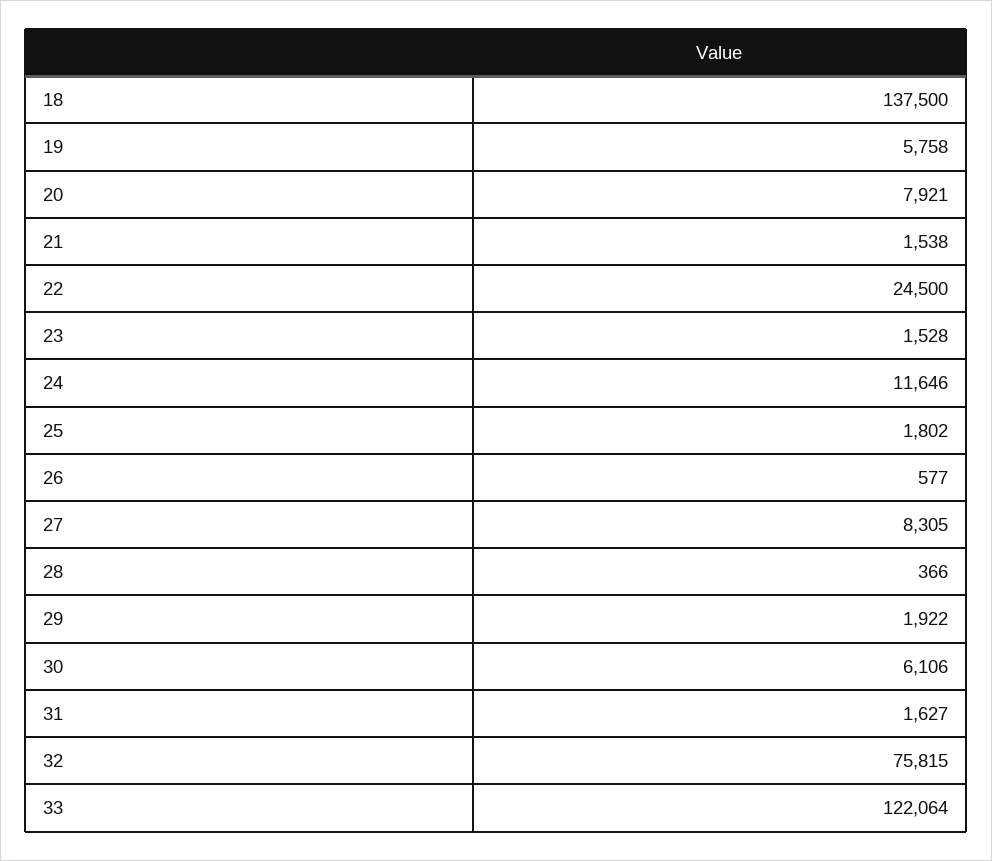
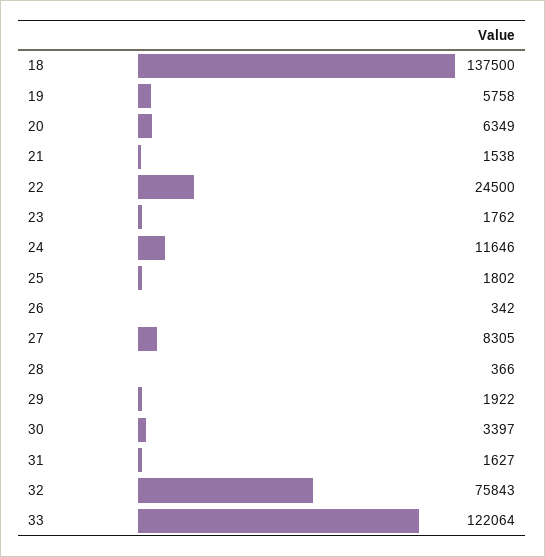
20: 7921 -> 6349
23: 1528 -> 1762
26: 577 -> 342
30: 6106 -> 3397
32: 75815 -> 75843

